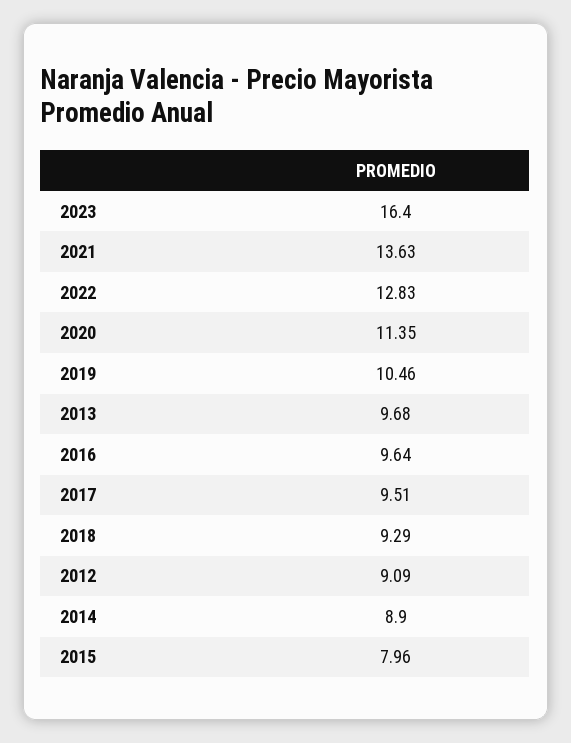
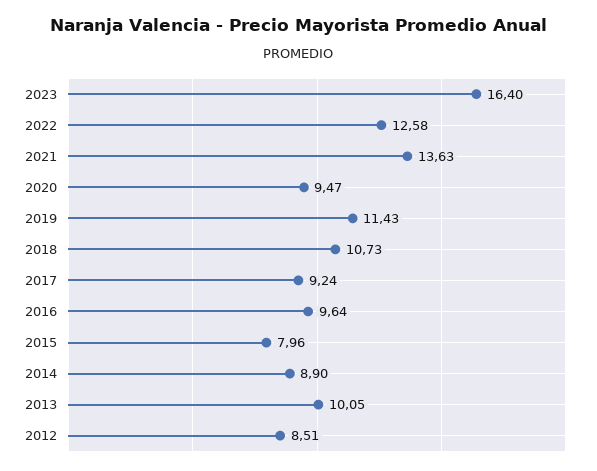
2022: 12.83 -> 12.58
2020: 11.35 -> 9.47
2019: 10.46 -> 11.43
2013: 9.68 -> 10.05
2017: 9.51 -> 9.24
2018: 9.29 -> 10.73
2012: 9.09 -> 8.51

